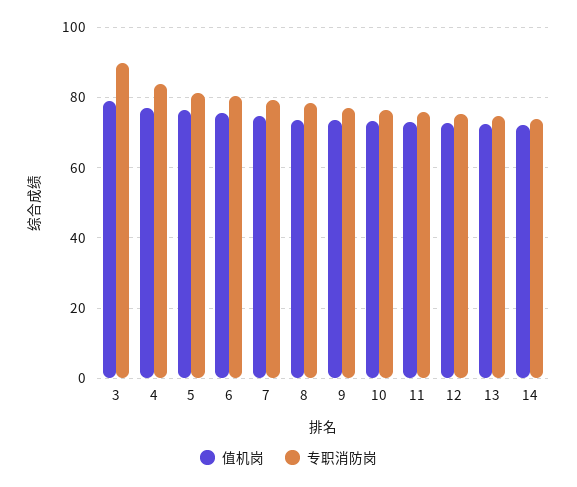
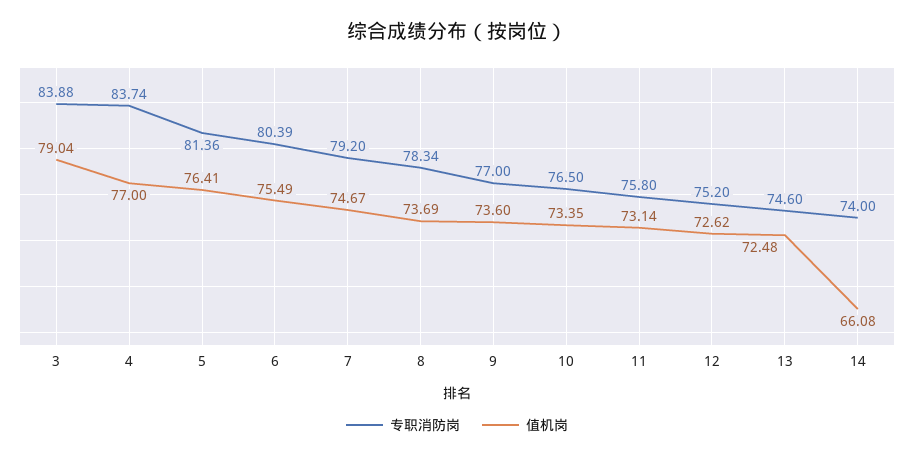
专职消防岗, 3: 90 -> 83.88
值机岗, 14: 72 -> 66.08

